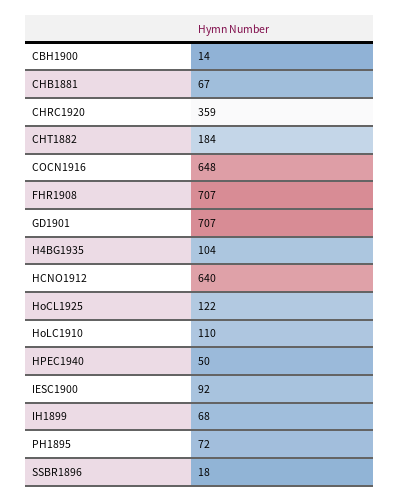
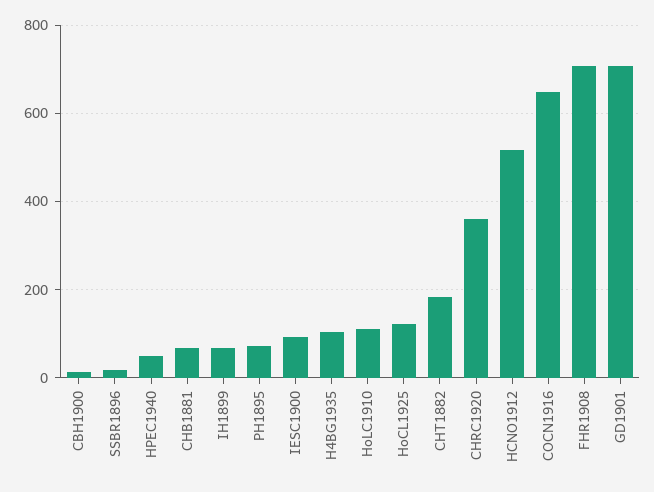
HCNO1912: 640 -> 520

